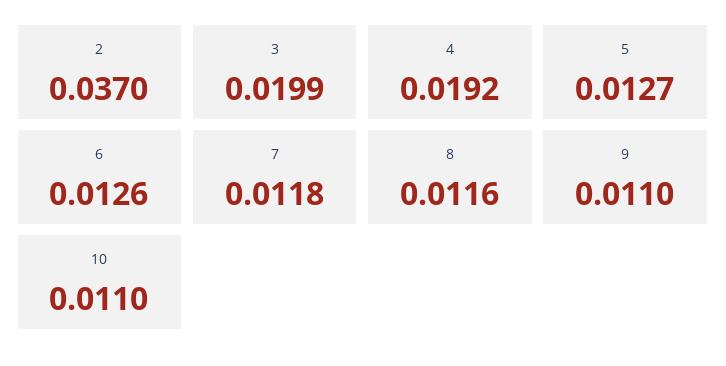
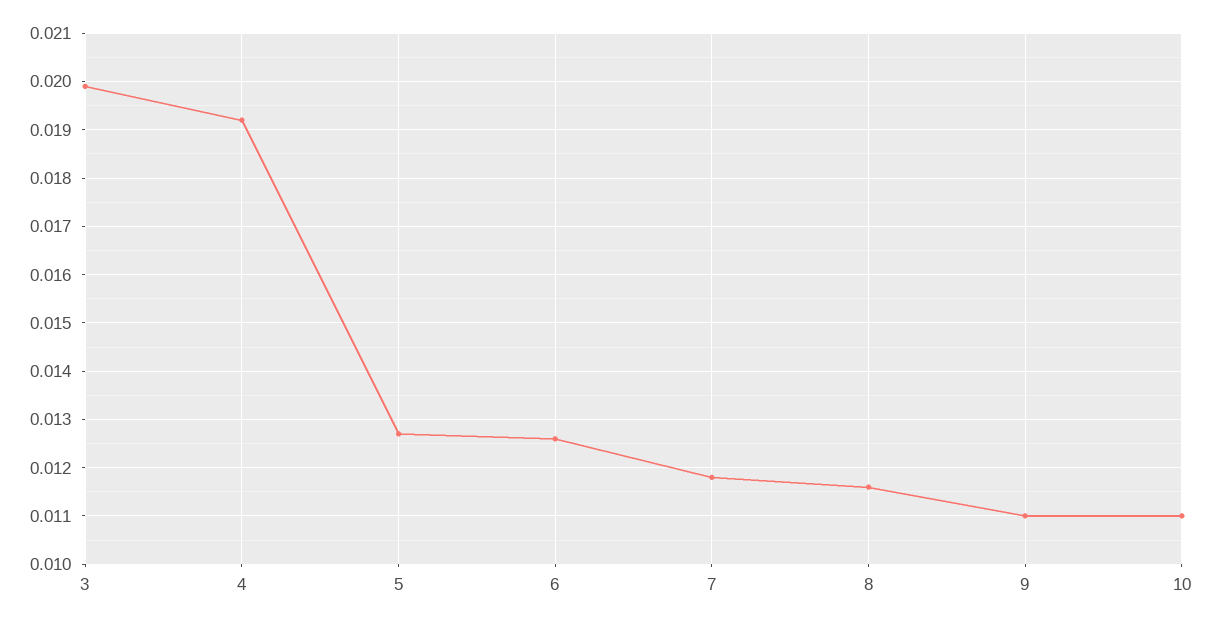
2: 0.037 -> none

